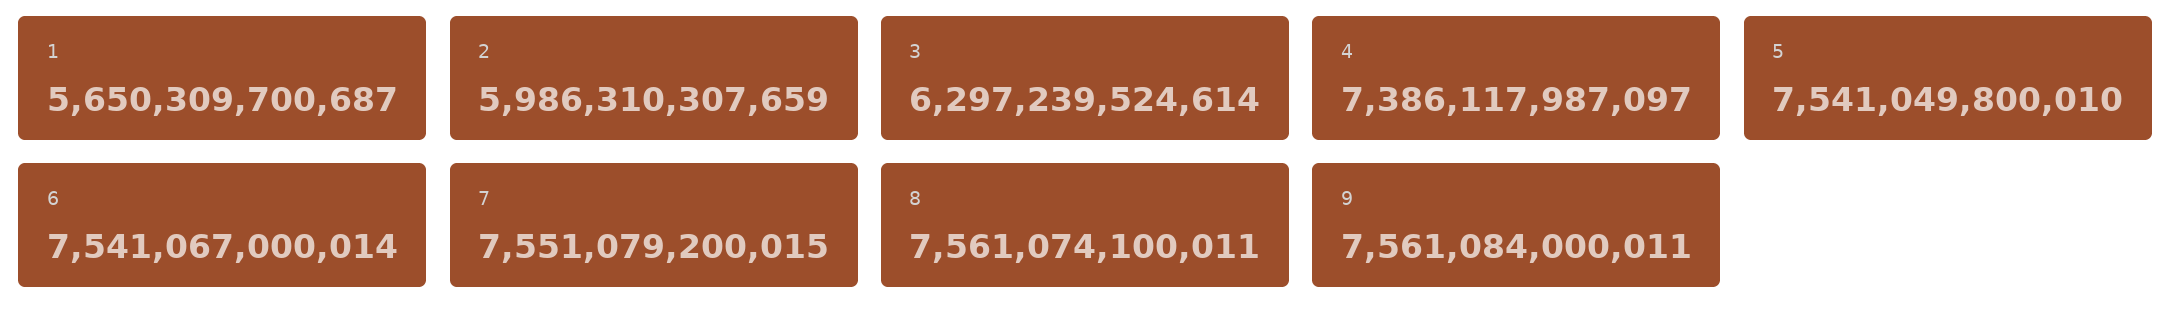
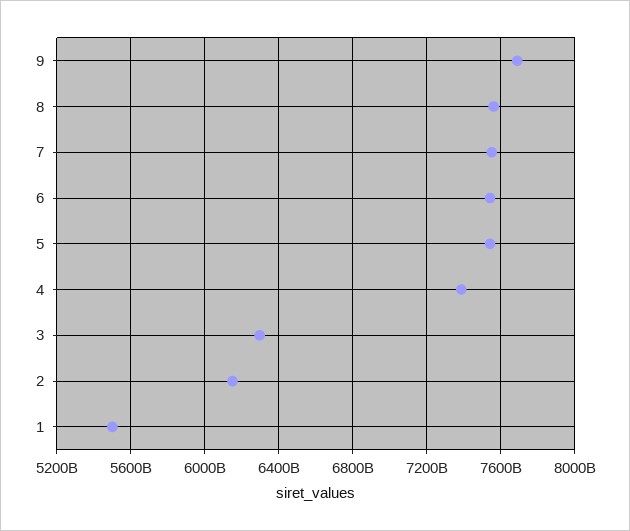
1: 5650309700687 -> 5500000000000
2: 5986310307659 -> 6150000000000
9: 7561084000011 -> 7700000000000

